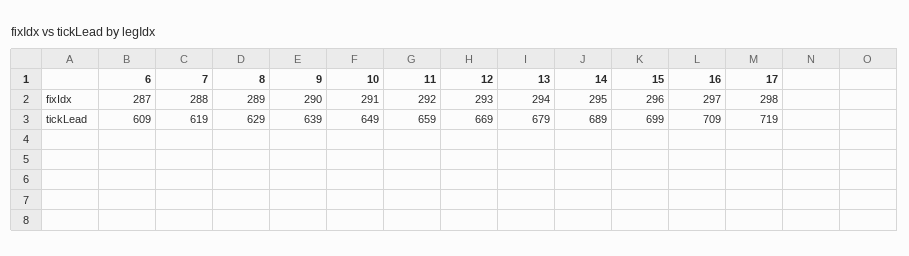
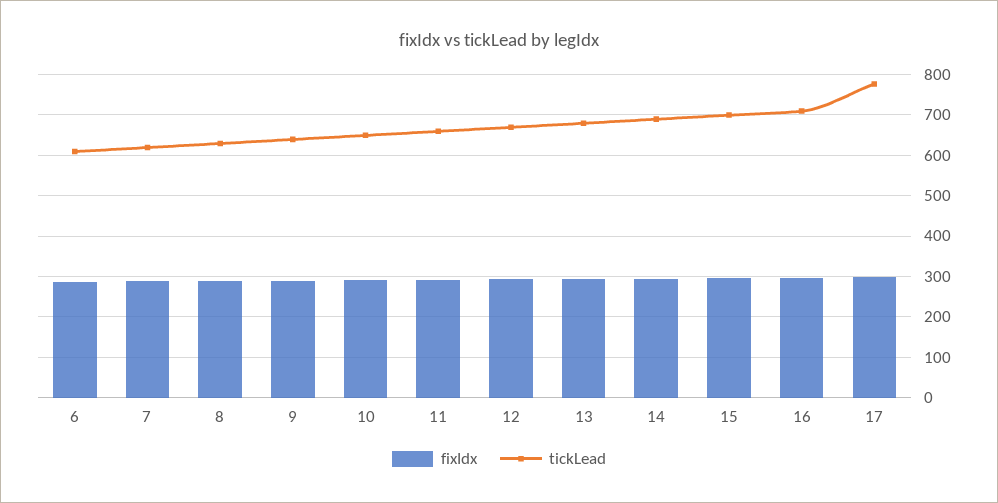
tickLead, 17: 719 -> 780

